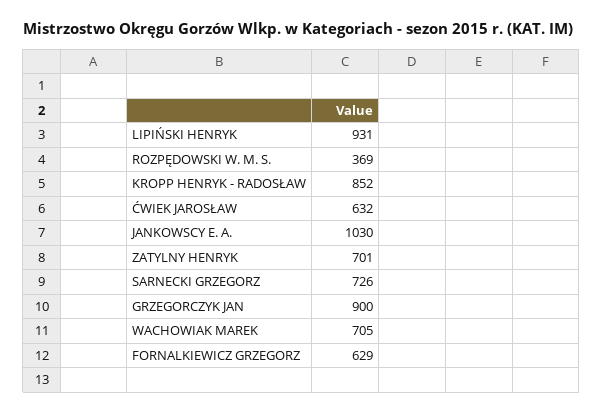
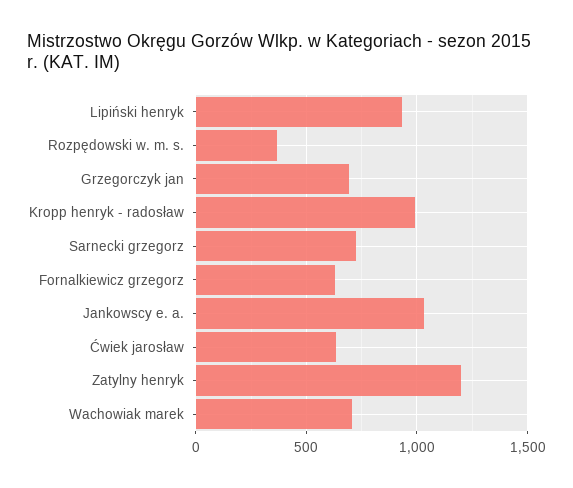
KROPP HENRYK - RADOSŁAW: 852 -> 1000
ZATYLNY HENRYK: 701 -> 1200
GRZEGORCZYK JAN: 900 -> 700

